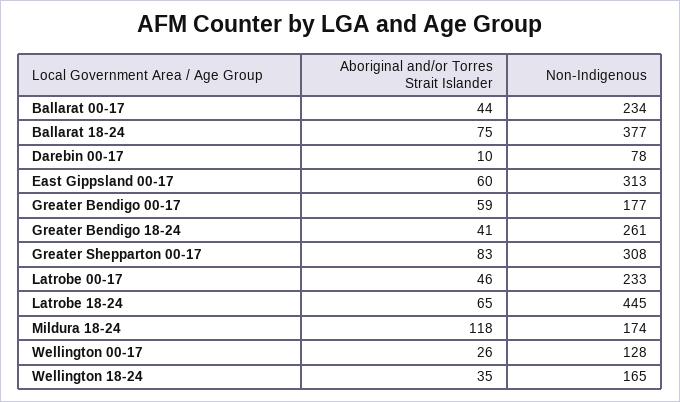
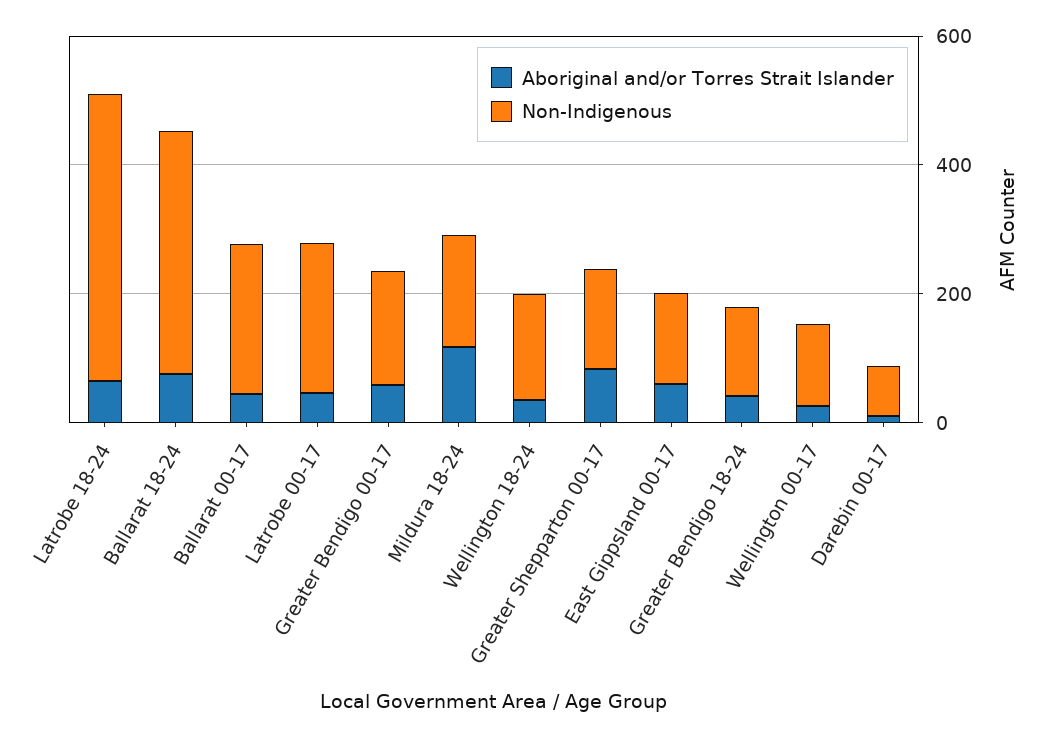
Non-Indigenous, East Gippsland 00-17: 313 -> 150
Non-Indigenous, Greater Bendigo 18-24: 261 -> 150
Non-Indigenous, Greater Shepparton 00-17: 308 -> 150

